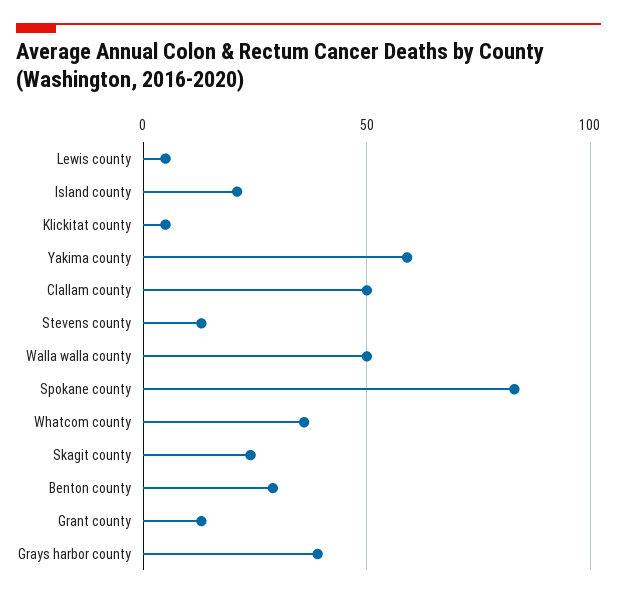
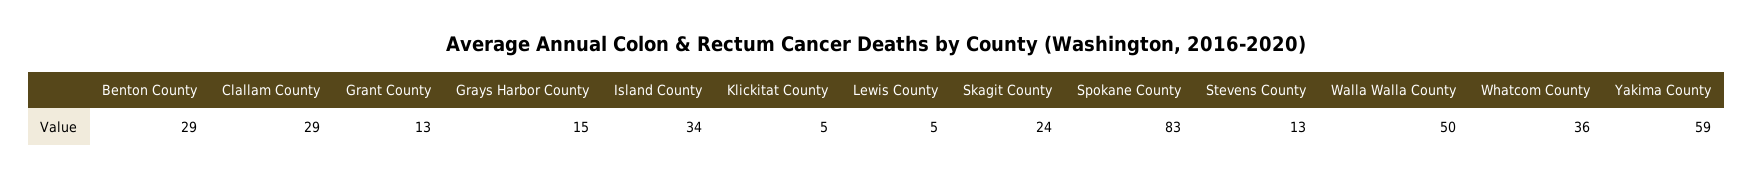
Island county: 20 -> 34
Clallam county: 50 -> 29
Grays harbor county: 40 -> 15

